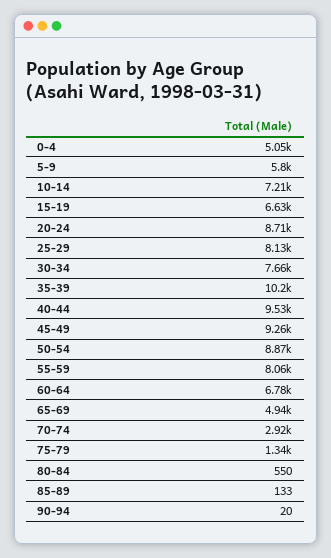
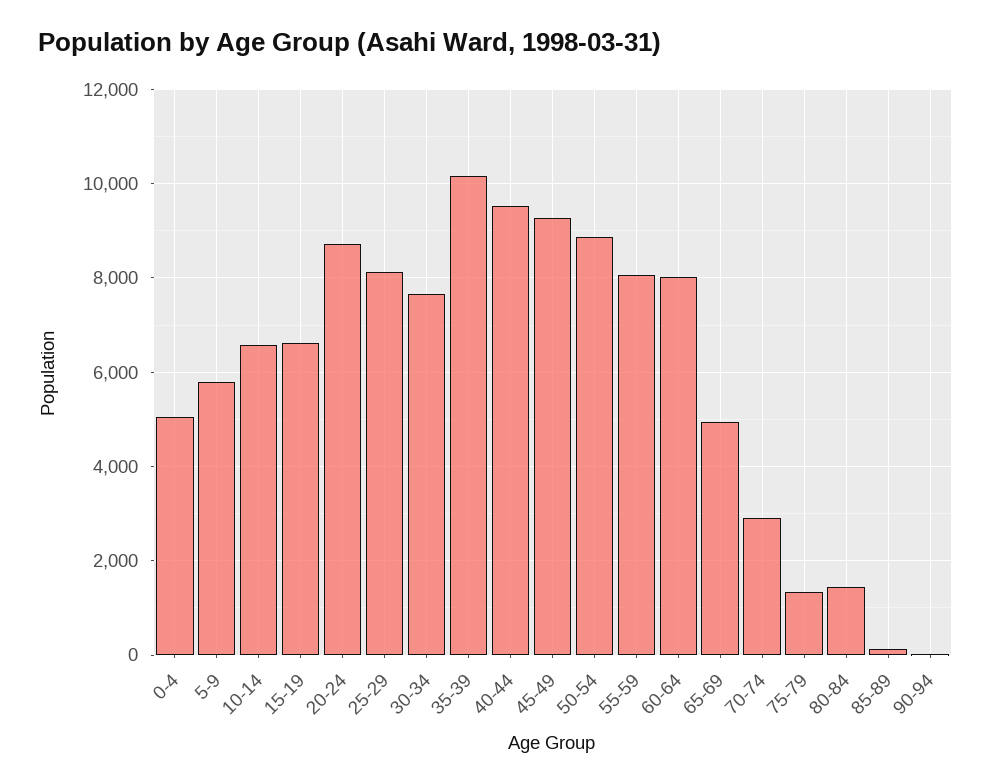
10-14: 7210 -> 6600
60-64: 6780 -> 8000
80-84: 550 -> 1400

